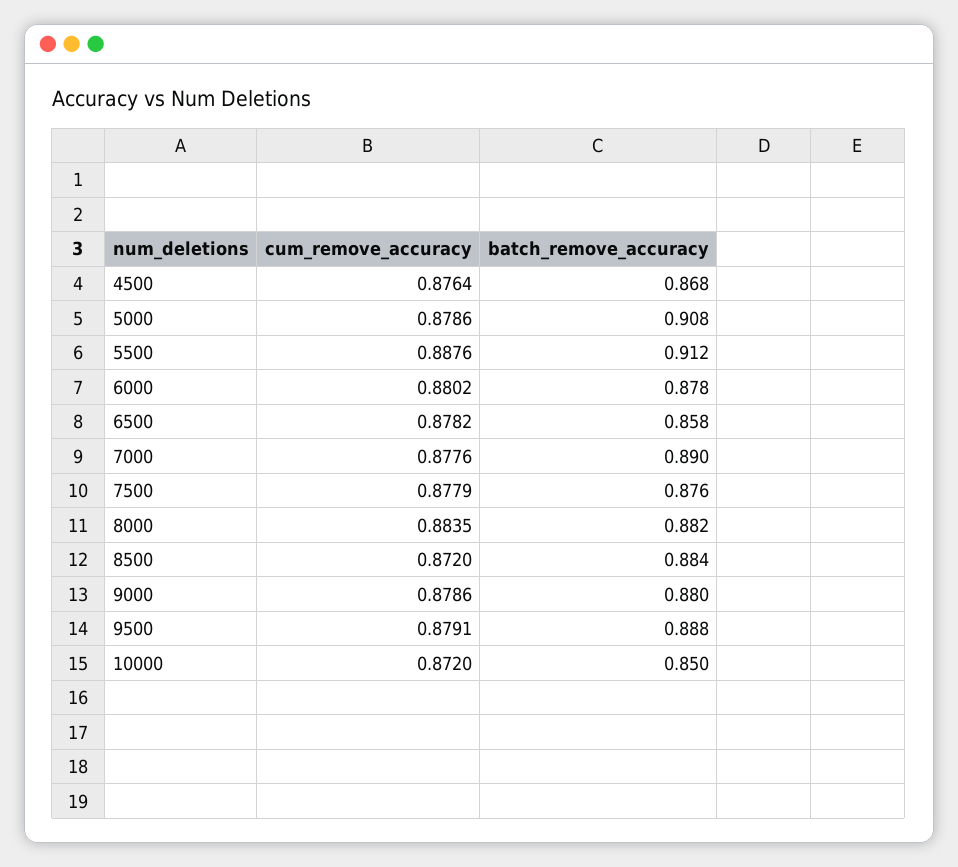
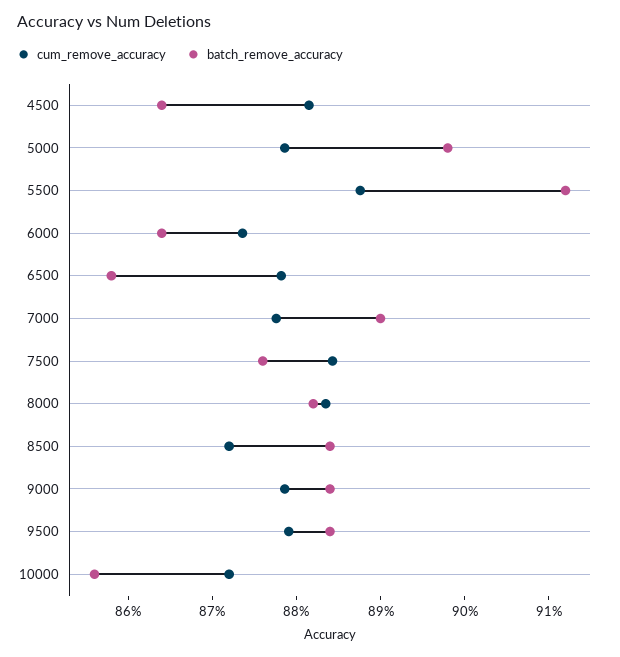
cum_remove_accuracy, 4500: 0.8764 -> 0.882
batch_remove_accuracy, 4500: 0.868 -> 0.864
batch_remove_accuracy, 5000: 0.908 -> 0.898
cum_remove_accuracy, 6000: 0.8802 -> 0.874
batch_remove_accuracy, 6000: 0.878 -> 0.864
cum_remove_accuracy, 7500: 0.8779 -> 0.884
batch_remove_accuracy, 9000: 0.88 -> 0.884
batch_remove_accuracy, 9500: 0.888 -> 0.884
batch_remove_accuracy, 10000: 0.85 -> 0.856

